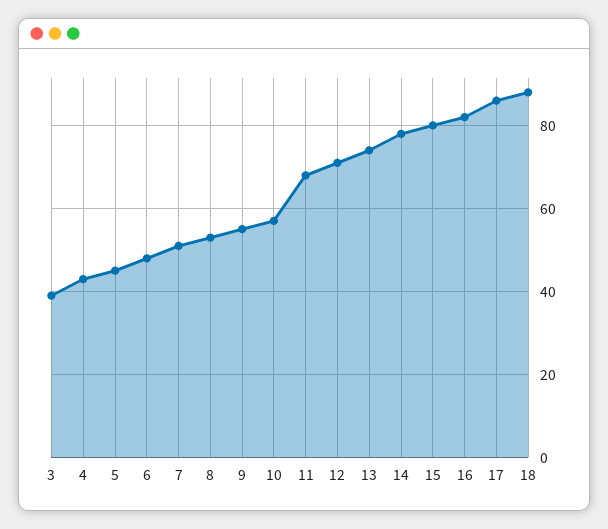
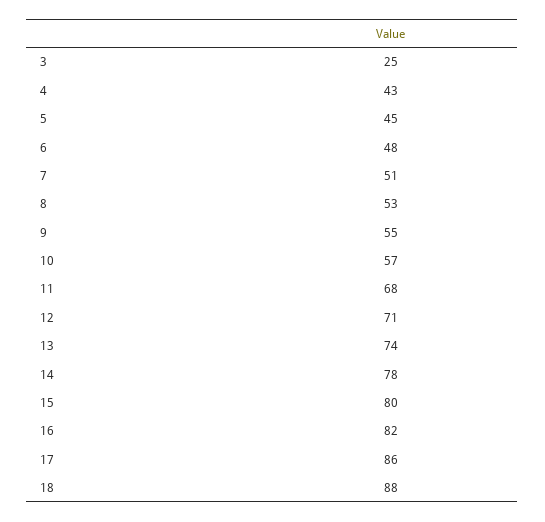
3: 40 -> 25

